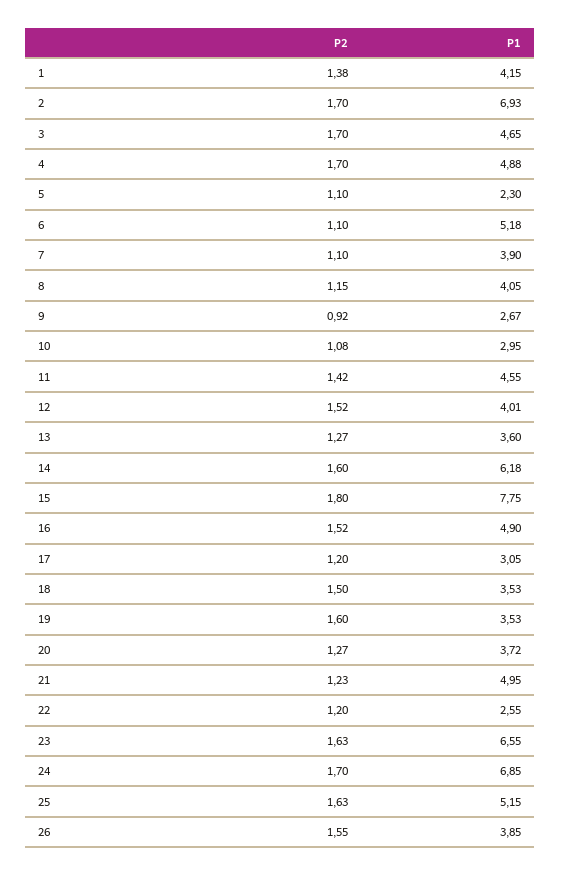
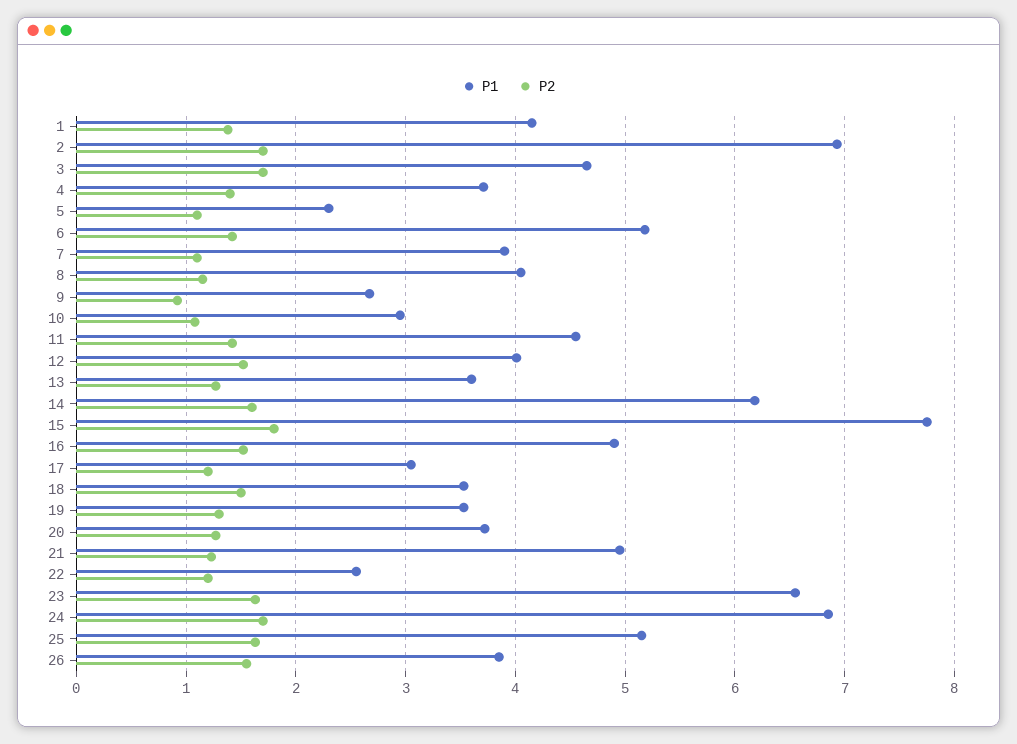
P2, 4: 1.7 -> 1.4
P1, 4: 4.88 -> 3.7
P2, 6: 1.1 -> 1.4
P2, 19: 1.6 -> 1.3

